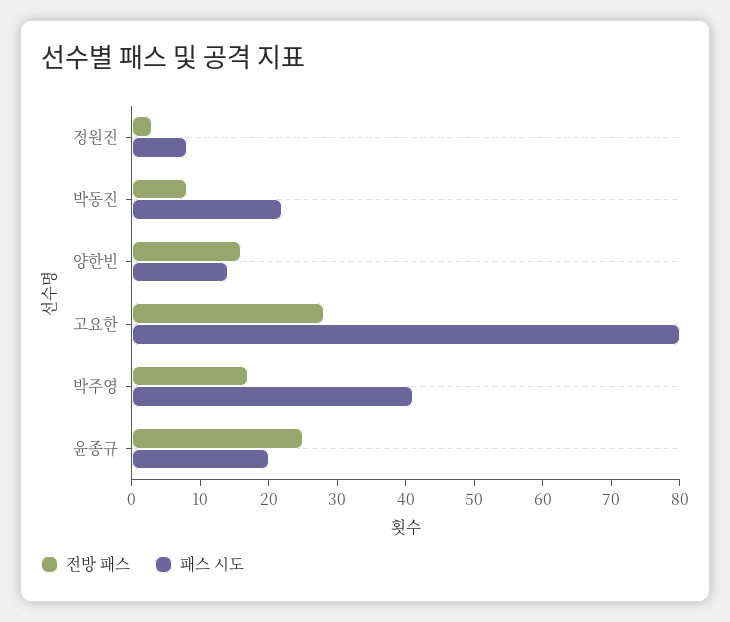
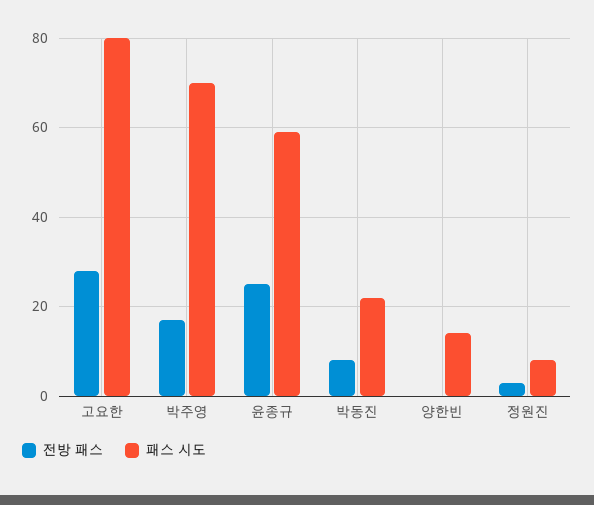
전방 패스, 양한빈: 15 -> 0
패스 시도, 박주영: 40 -> 70
패스 시도, 윤종규: 20 -> 60

